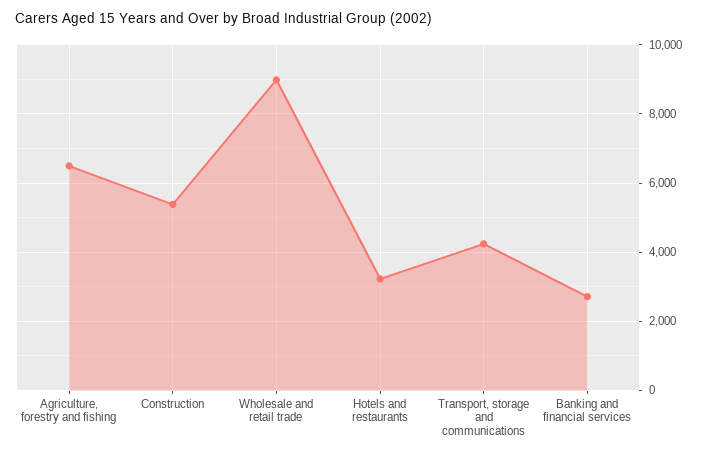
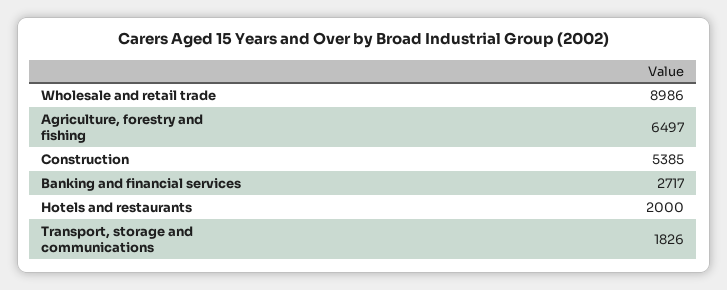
Hotels and restaurants: 3200 -> 2000
Transport, storage and communications: 4200 -> 1826

